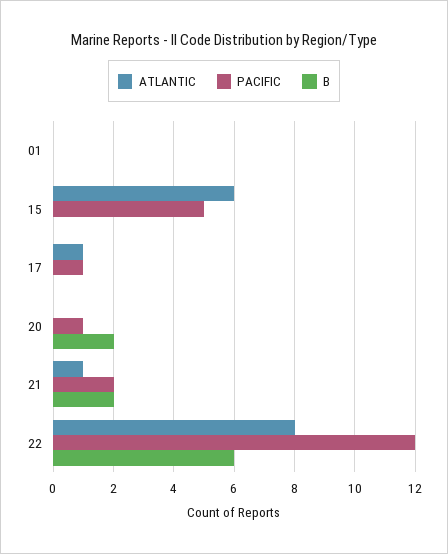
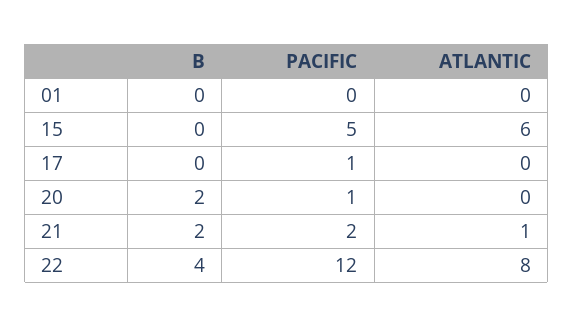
ATLANTIC, 17: 1 -> 0
B, 22: 6 -> 4

